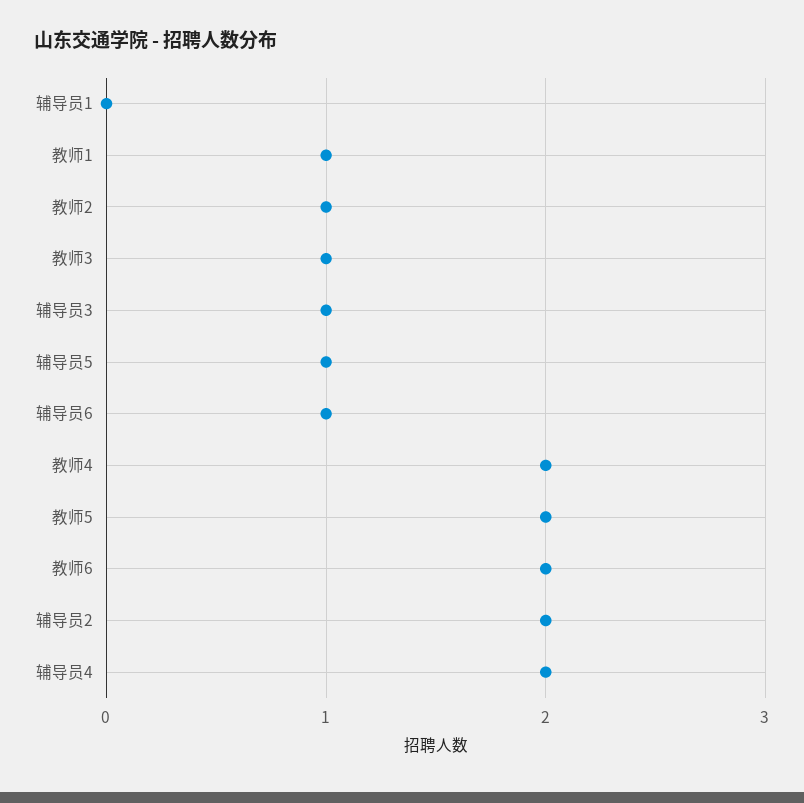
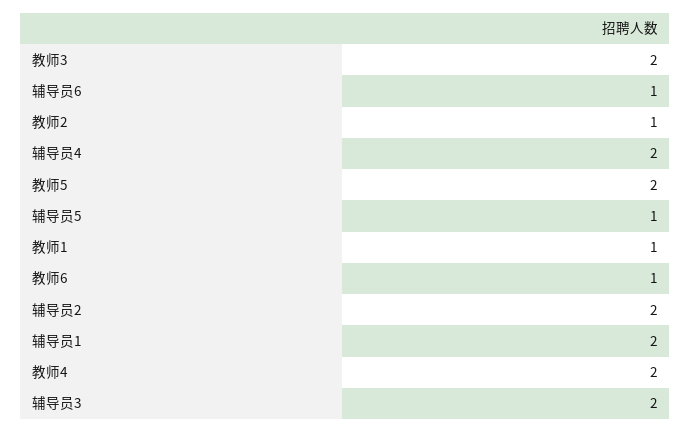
辅导员1: 0 -> 2
教师3: 1 -> 2
辅导员3: 1 -> 2
教师6: 2 -> 1

